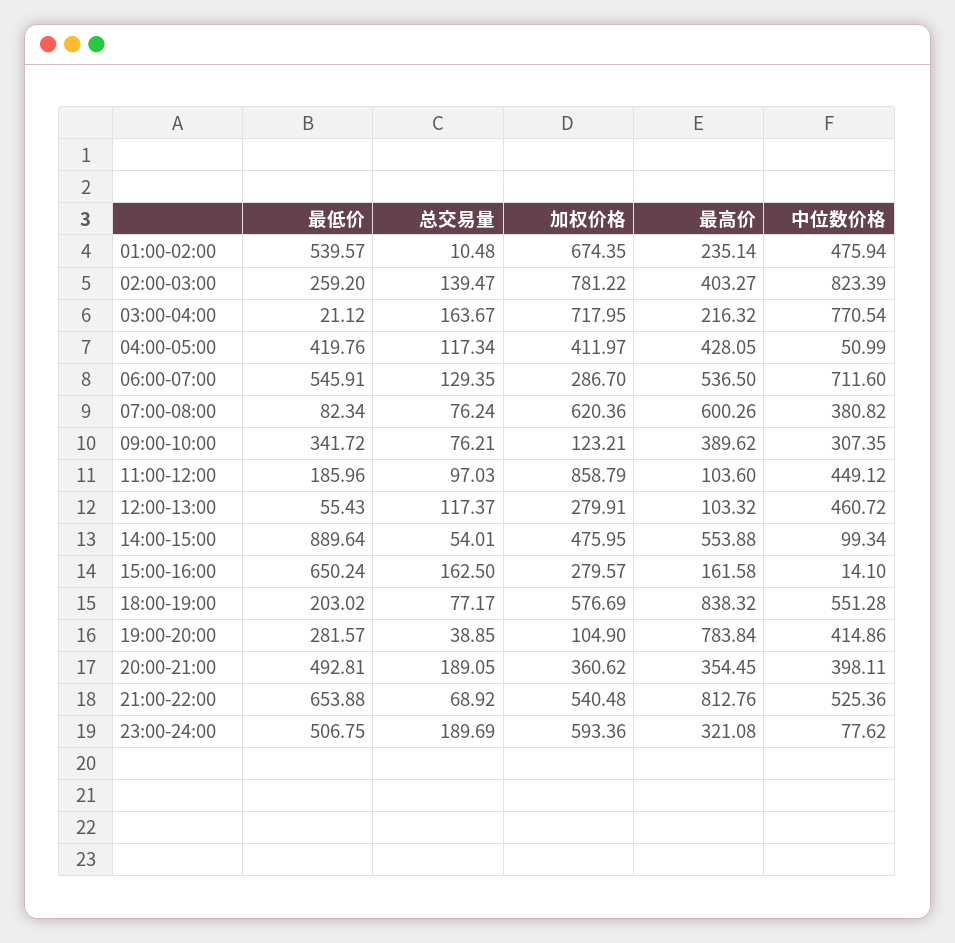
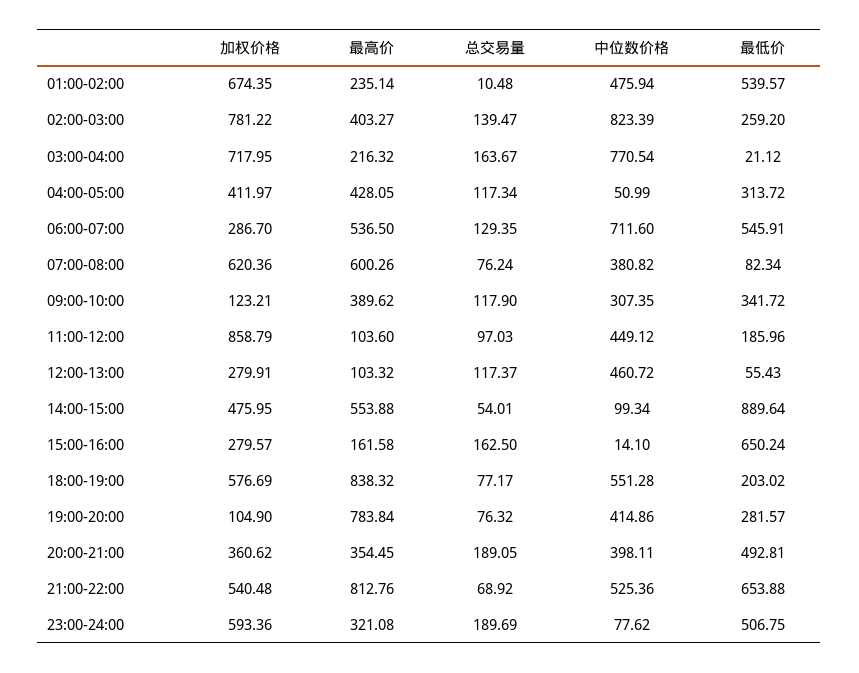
最低价, 04:00-05:00: 419.76 -> 313.72
总交易量, 09:00-10:00: 76.21 -> 117.9
总交易量, 19:00-20:00: 38.85 -> 76.32

